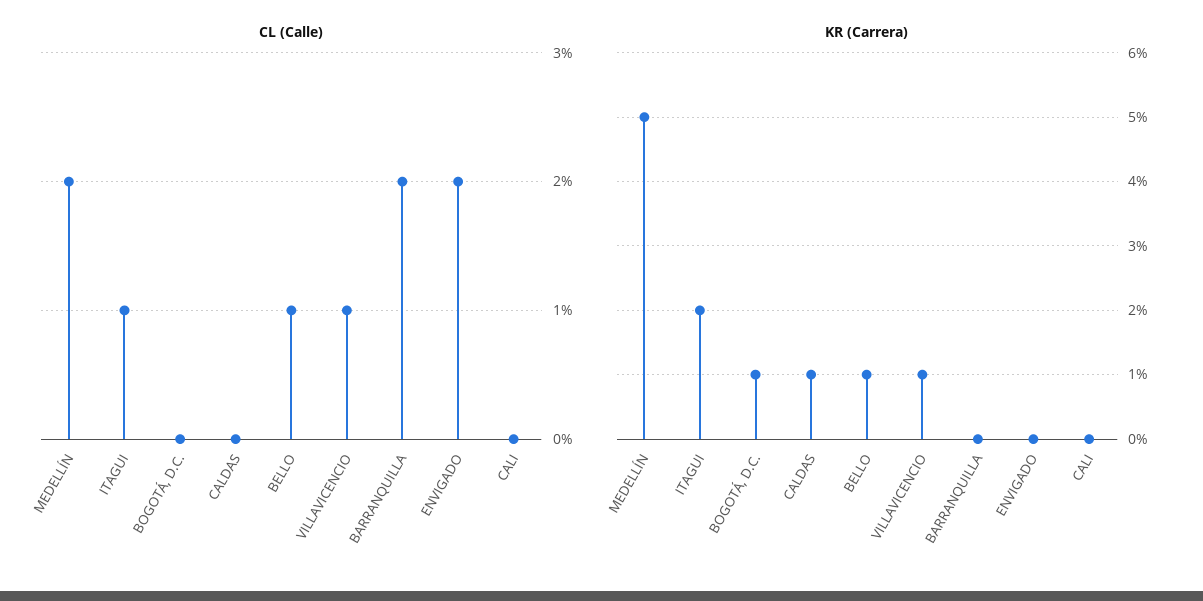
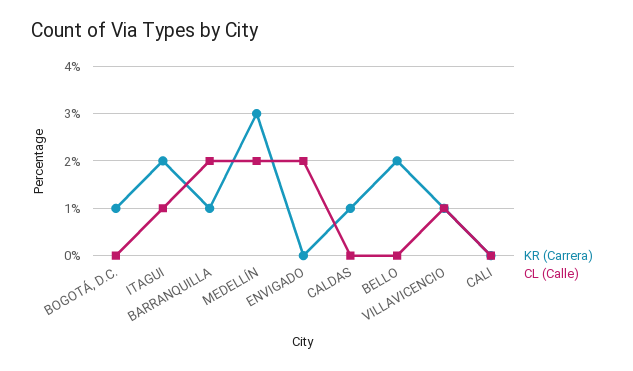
CL (Calle), BELLO: 1 -> 0
KR (Carrera), MEDELLÍN: 5 -> 3
KR (Carrera), BELLO: 1 -> 2
KR (Carrera), BARRANQUILLA: 0 -> 1

